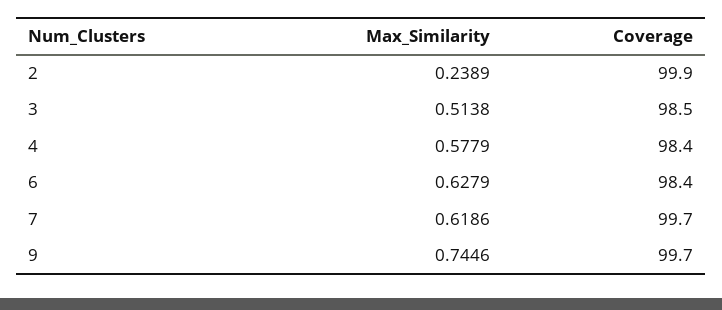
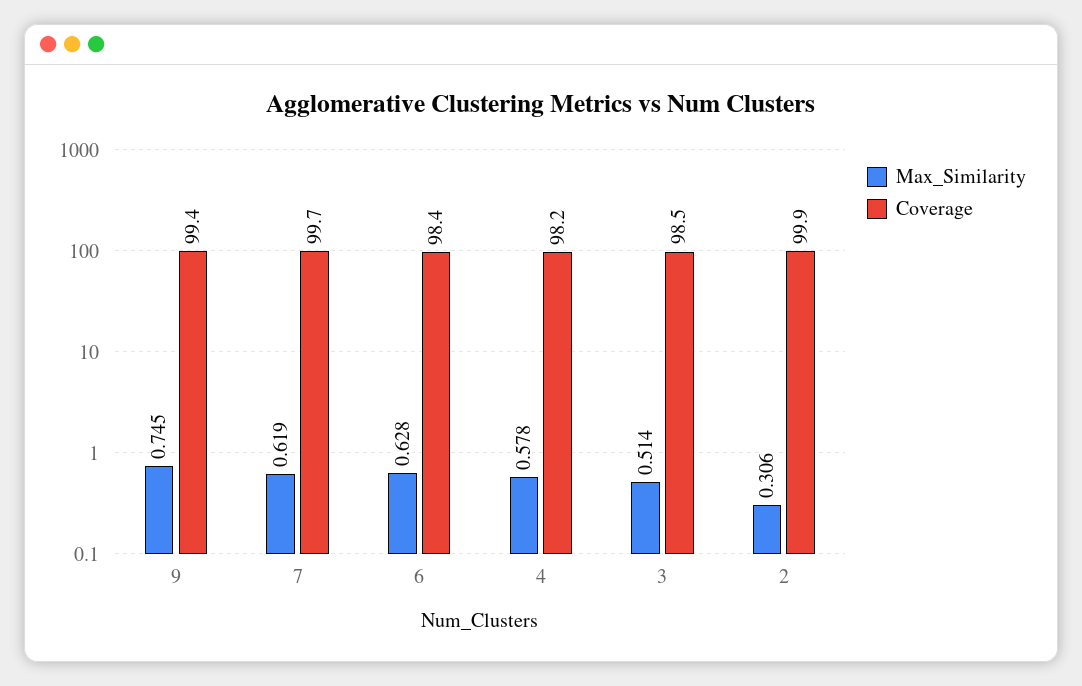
Max_Similarity, 2: 0.2389 -> 0.306
Coverage, 4: 98.4 -> 98.2
Coverage, 9: 99.7 -> 99.4

